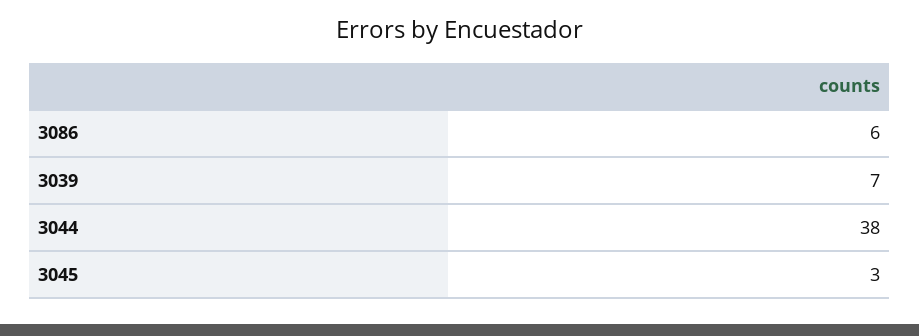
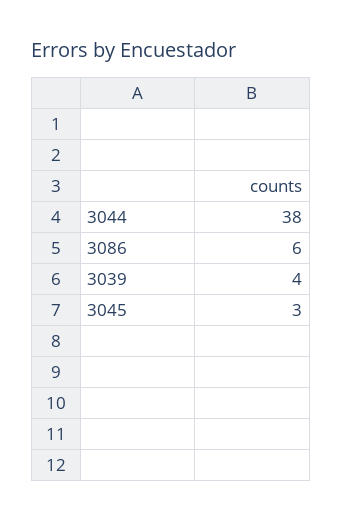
3039: 7 -> 4

